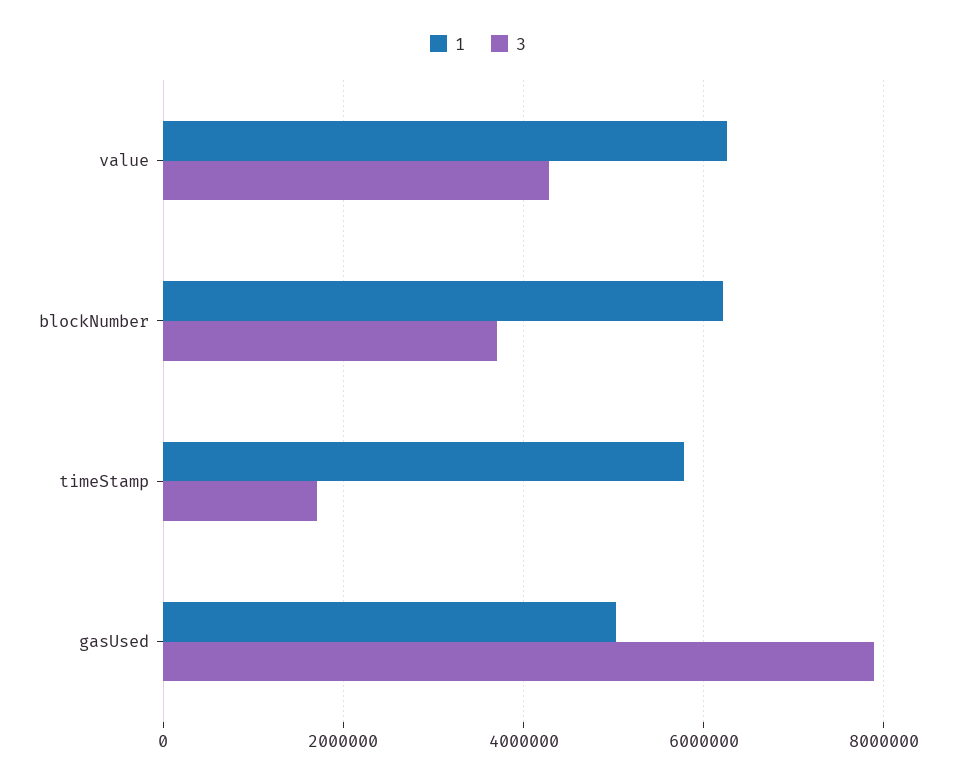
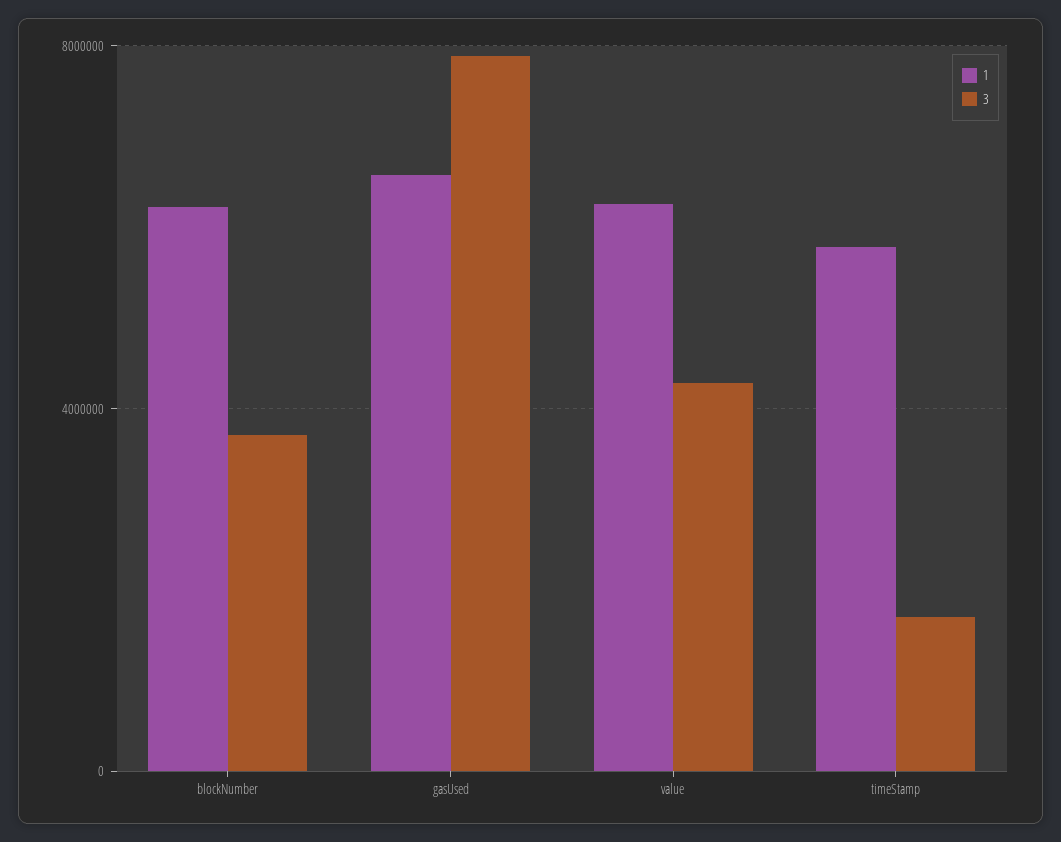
1, gasUsed: 5000000 -> 6500000

